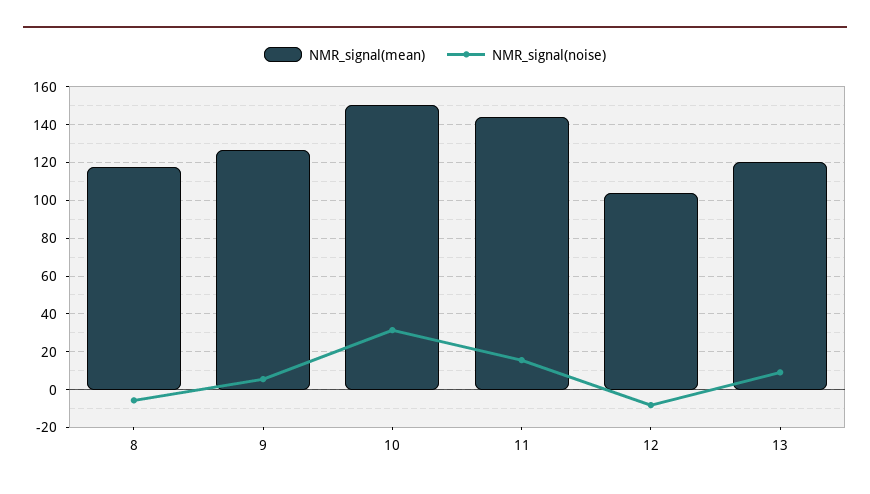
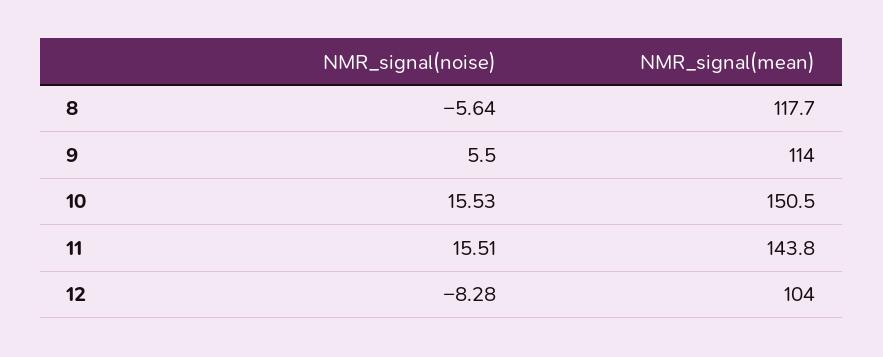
NMR_signal(mean), 9: 125 -> 114
NMR_signal(noise), 10: 30 -> 15.53
NMR_signal(mean), 13: 120 -> none
NMR_signal(noise), 13: 10 -> none

